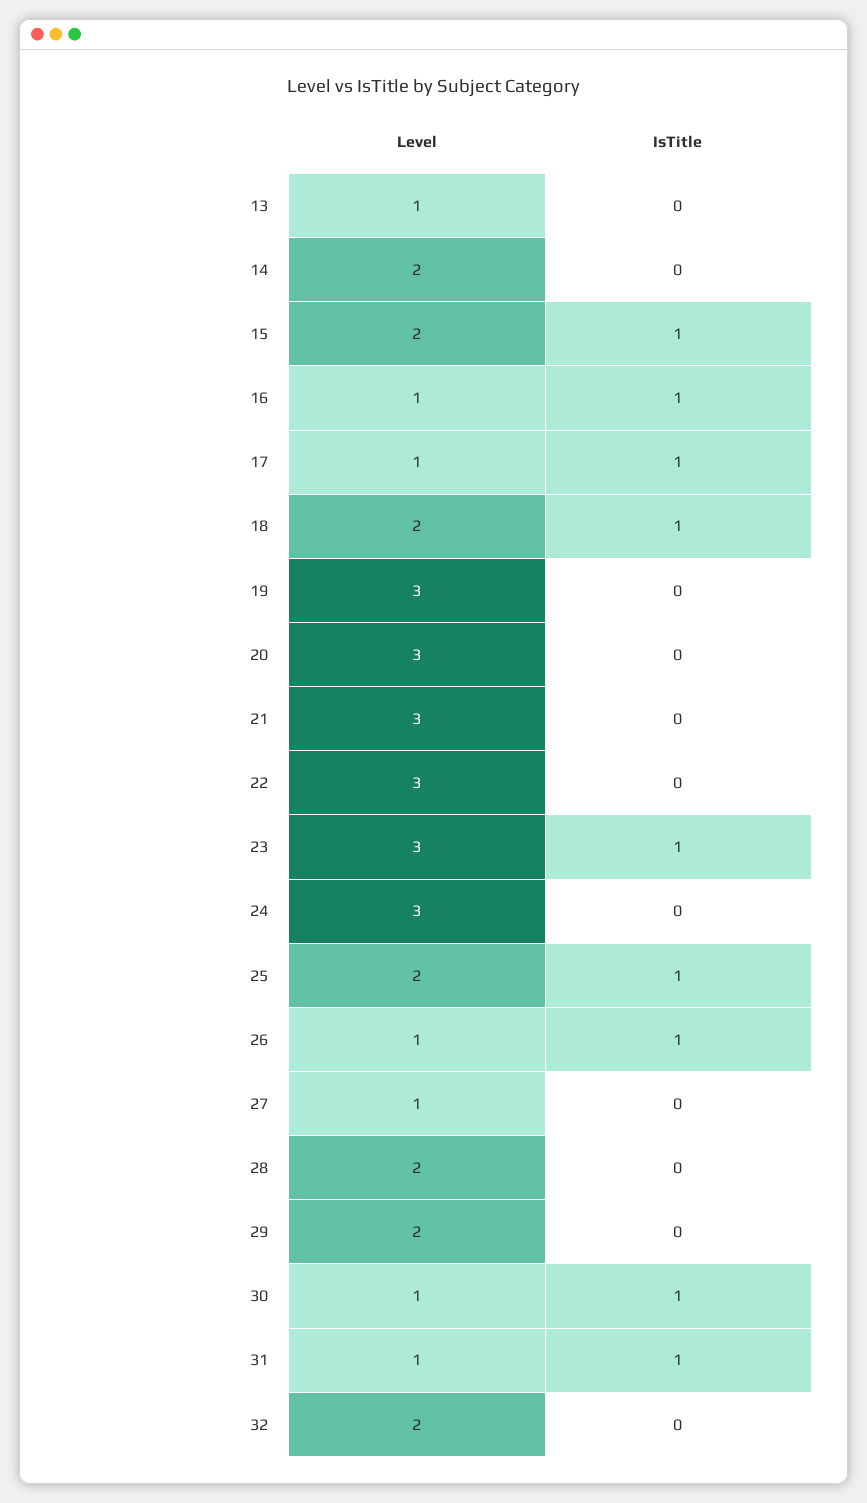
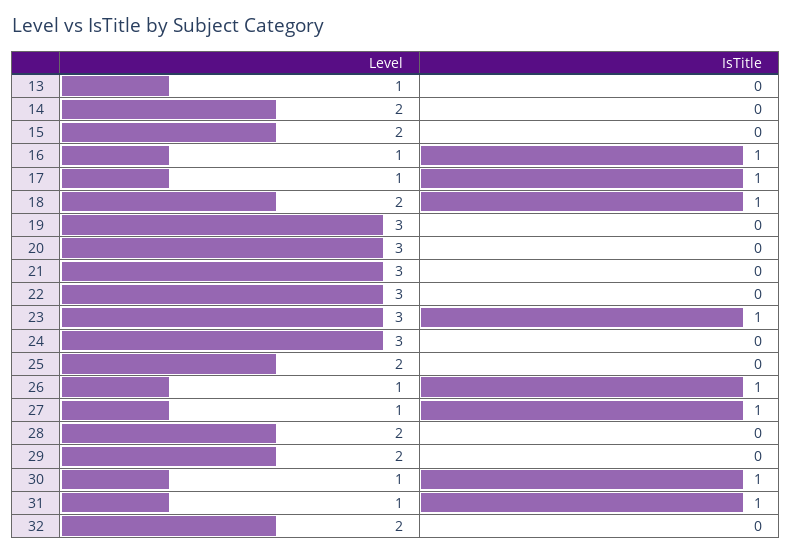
IsTitle, 15: 1 -> 0
IsTitle, 25: 1 -> 0
IsTitle, 27: 0 -> 1

